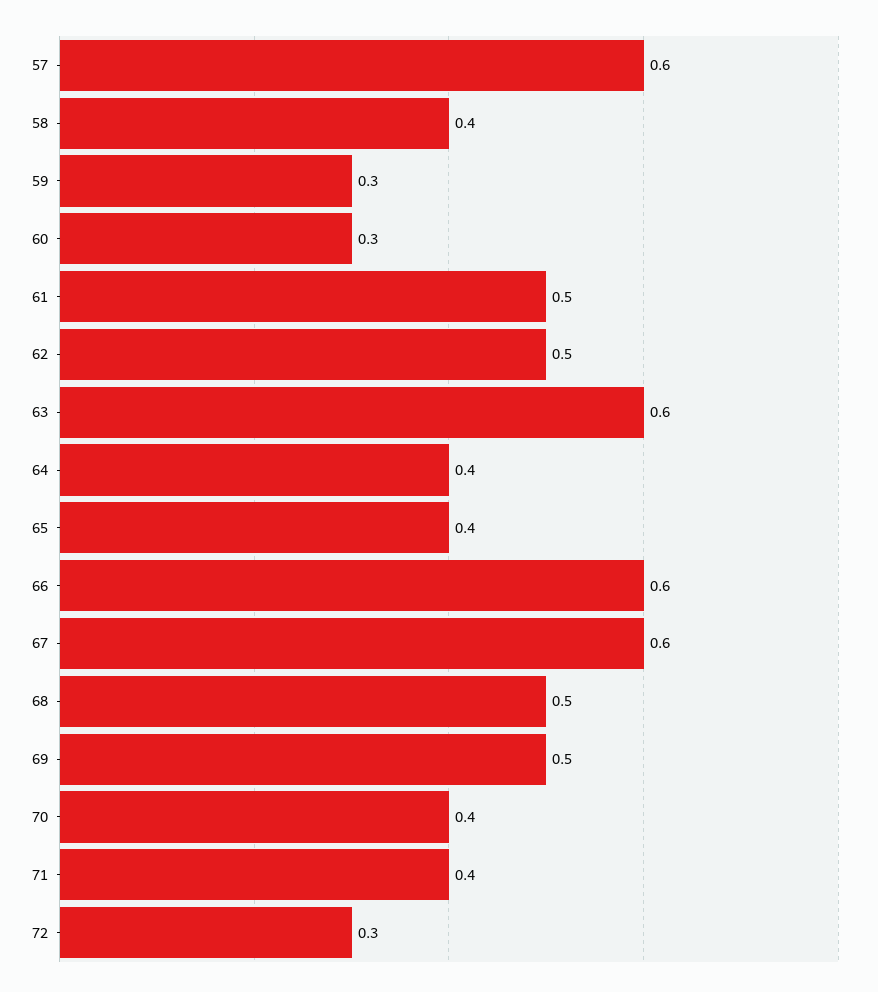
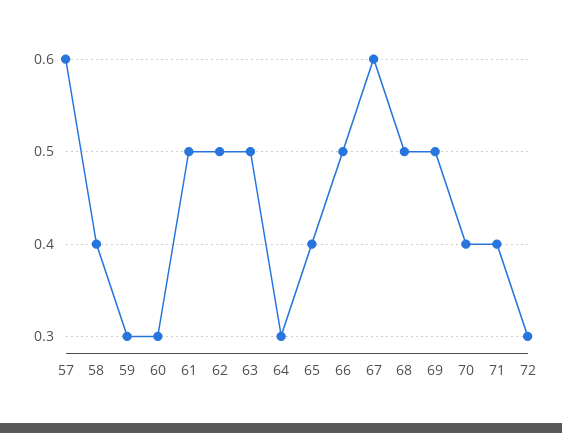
63: 0.6 -> 0.5
64: 0.4 -> 0.3
66: 0.6 -> 0.5

